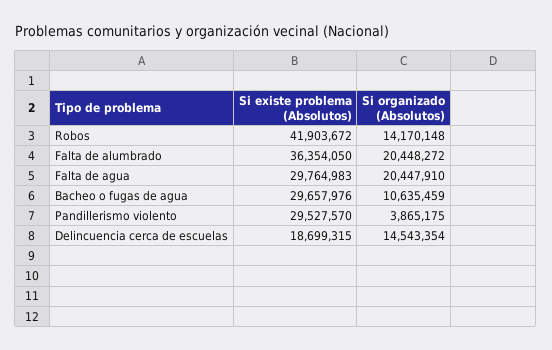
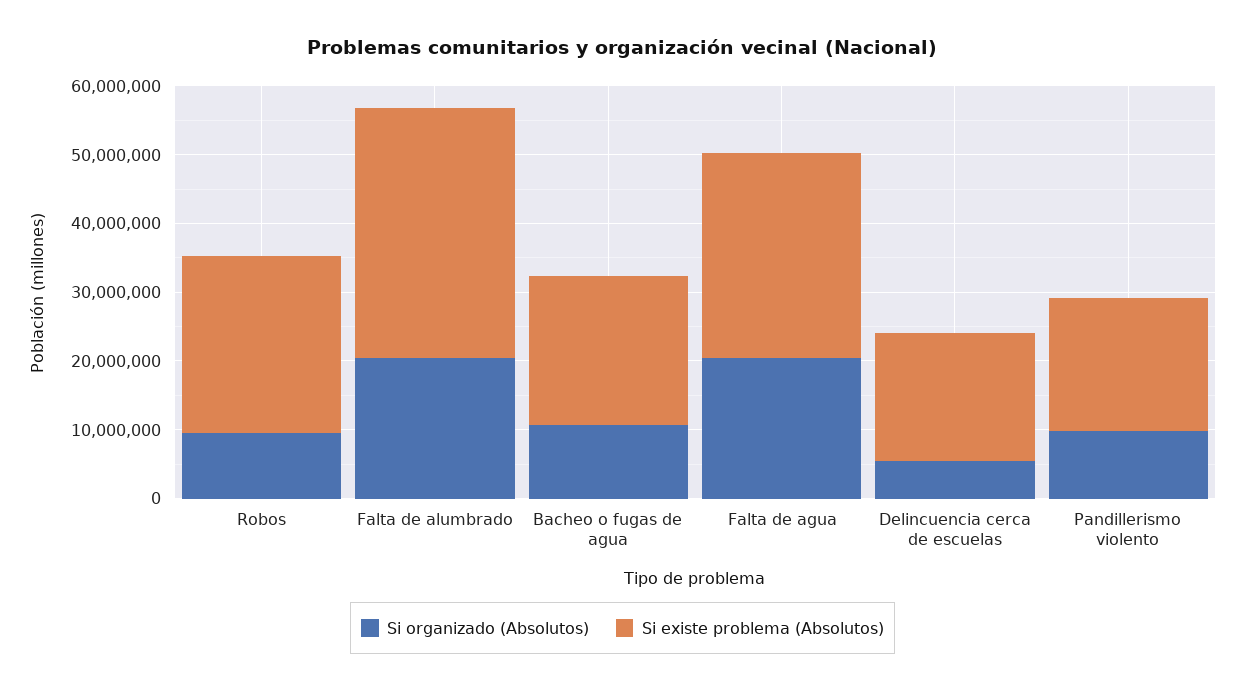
Si existe problema (Absolutos), Robos: 41903672 -> 26000000
Si organizado (Absolutos), Robos: 14170148 -> 10000000
Si existe problema (Absolutos), Bacheo o fugas de agua: 29657976 -> 22000000
Si existe problema (Absolutos), Pandillerismo violento: 29527570 -> 20000000
Si organizado (Absolutos), Pandillerismo violento: 3865175 -> 10000000
Si organizado (Absolutos), Delincuencia cerca de escuelas: 14543354 -> 6000000

